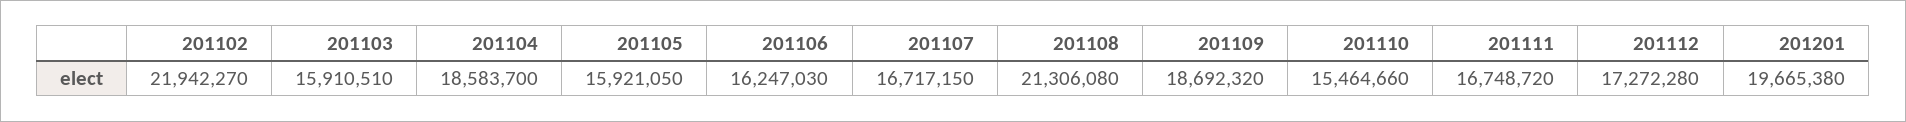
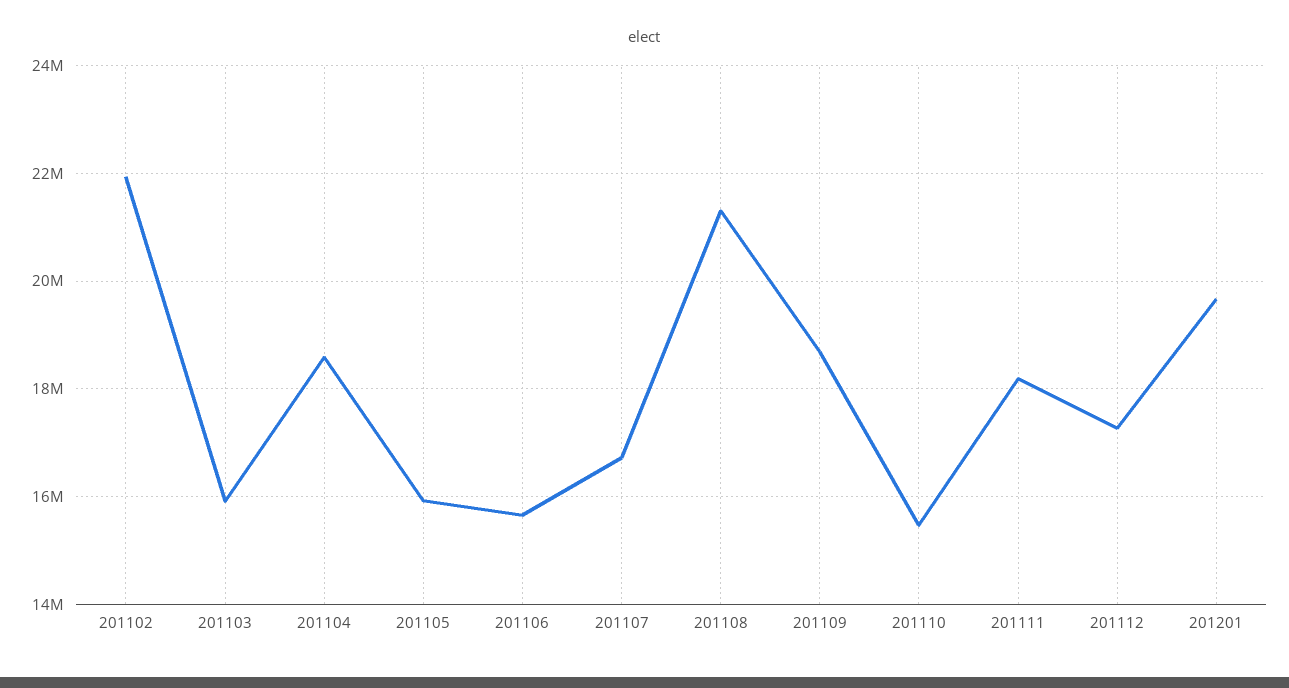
201106: 16247030 -> 15600000
201111: 16748720 -> 18200000

